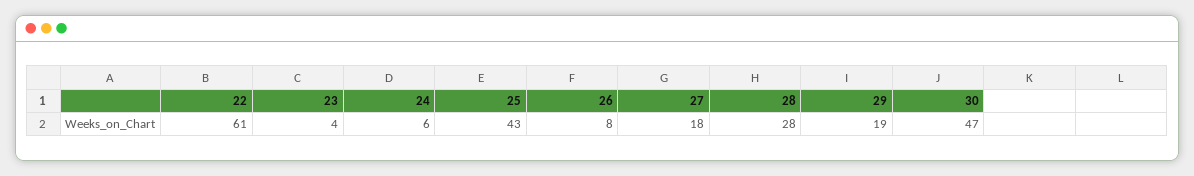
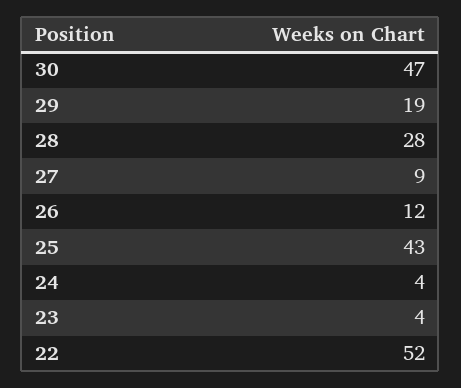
22: 61 -> 52
24: 6 -> 4
26: 8 -> 12
27: 18 -> 9

